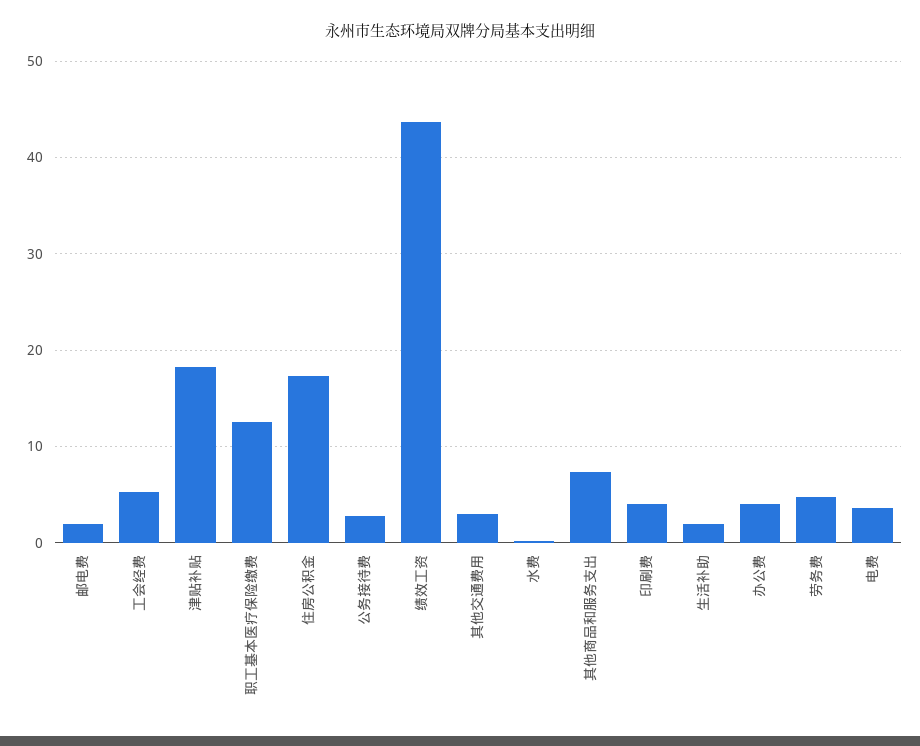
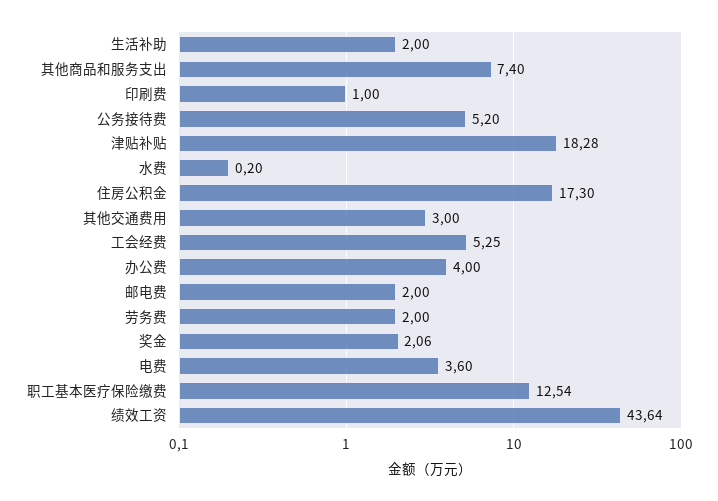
公务接待费: 3 -> 5.2
印刷费: 4 -> 1
劳务费: 5 -> 2
奖金: none -> 2.06

